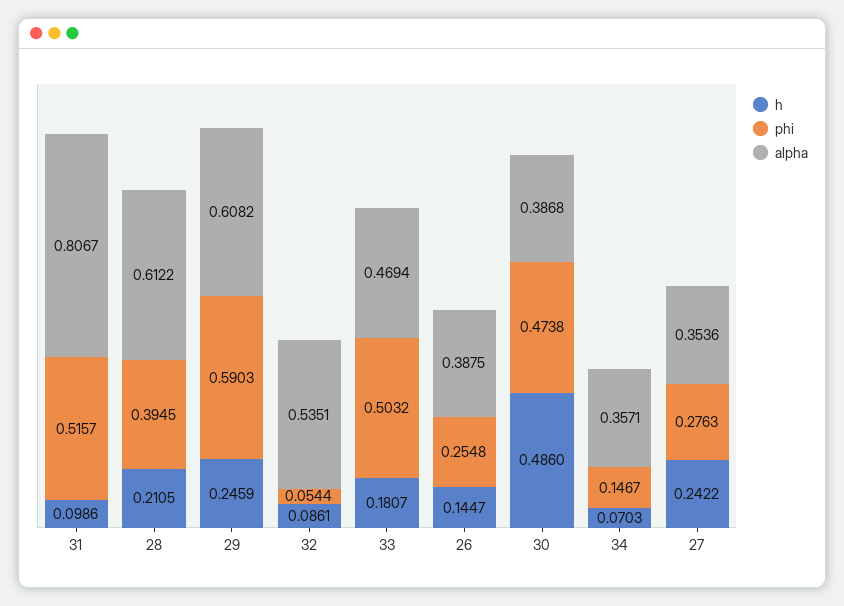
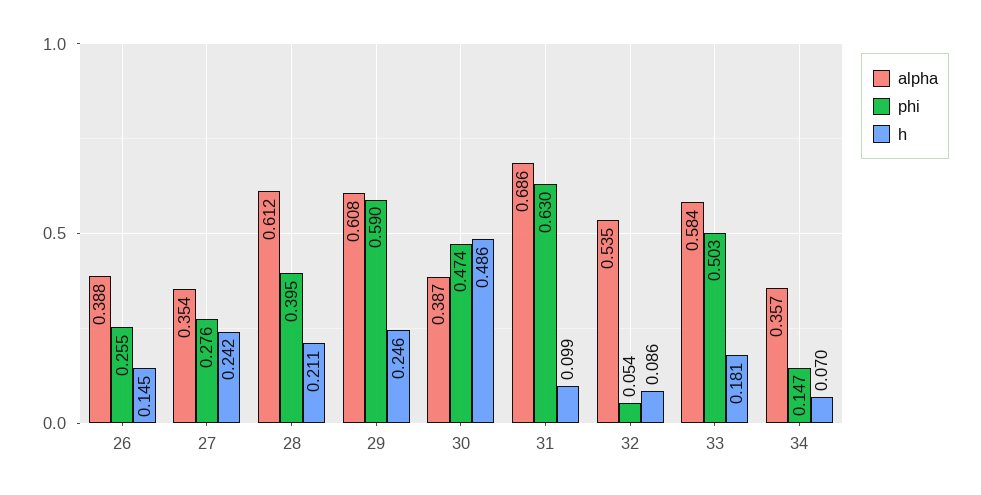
phi, 31: 0.5157 -> 0.63
alpha, 31: 0.8067 -> 0.686
alpha, 33: 0.4694 -> 0.584

